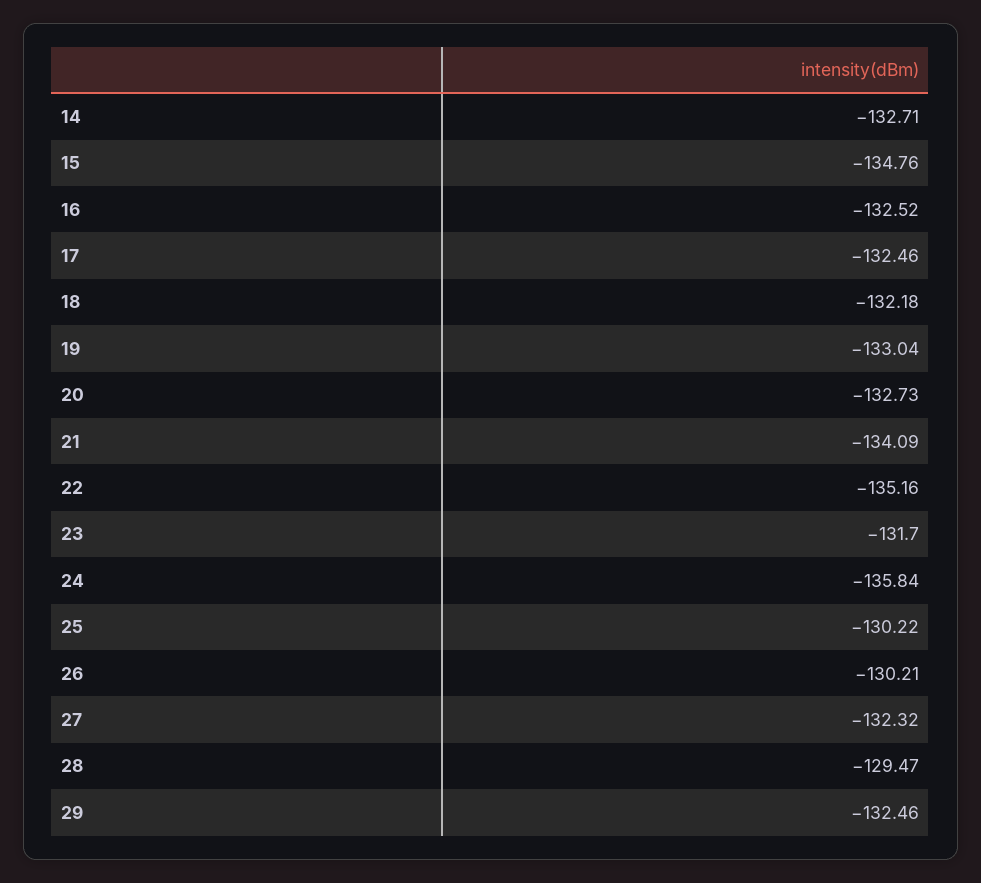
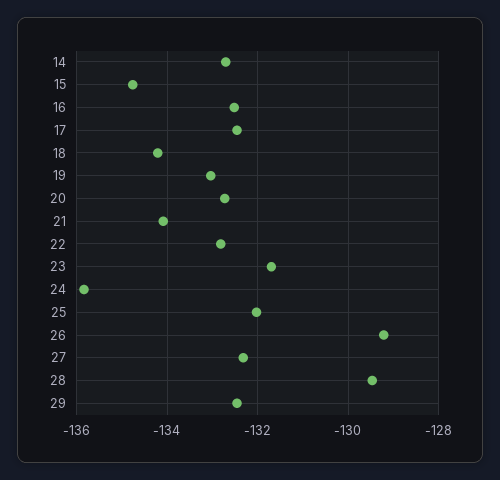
18: -132.18 -> -134.2
22: -135.16 -> -132.8
25: -130.22 -> -132
26: -130.21 -> -129.2

